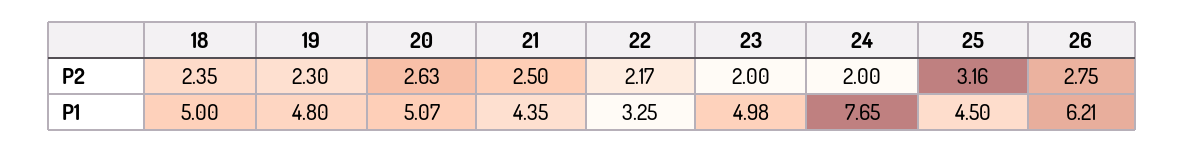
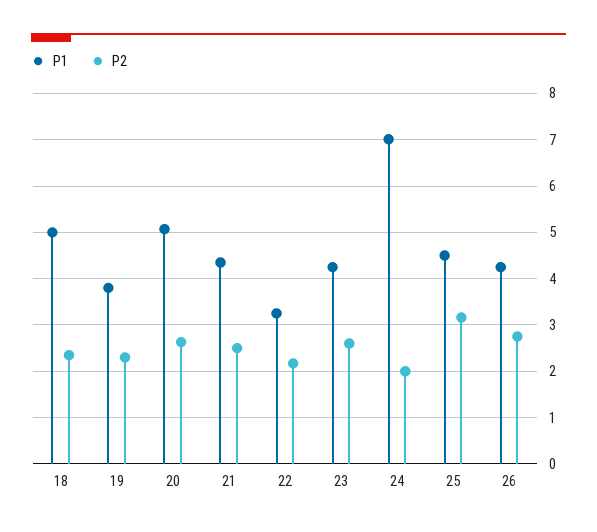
P2, 23: 2 -> 2.6
P1, 19: 4.8 -> 3.8
P1, 23: 4.98 -> 4.2
P1, 24: 7.65 -> 7
P1, 26: 6.21 -> 4.2

